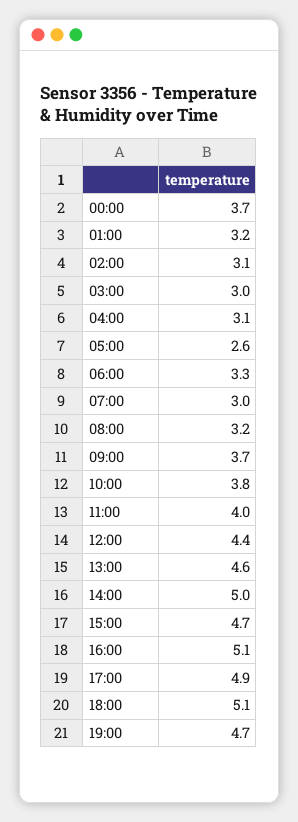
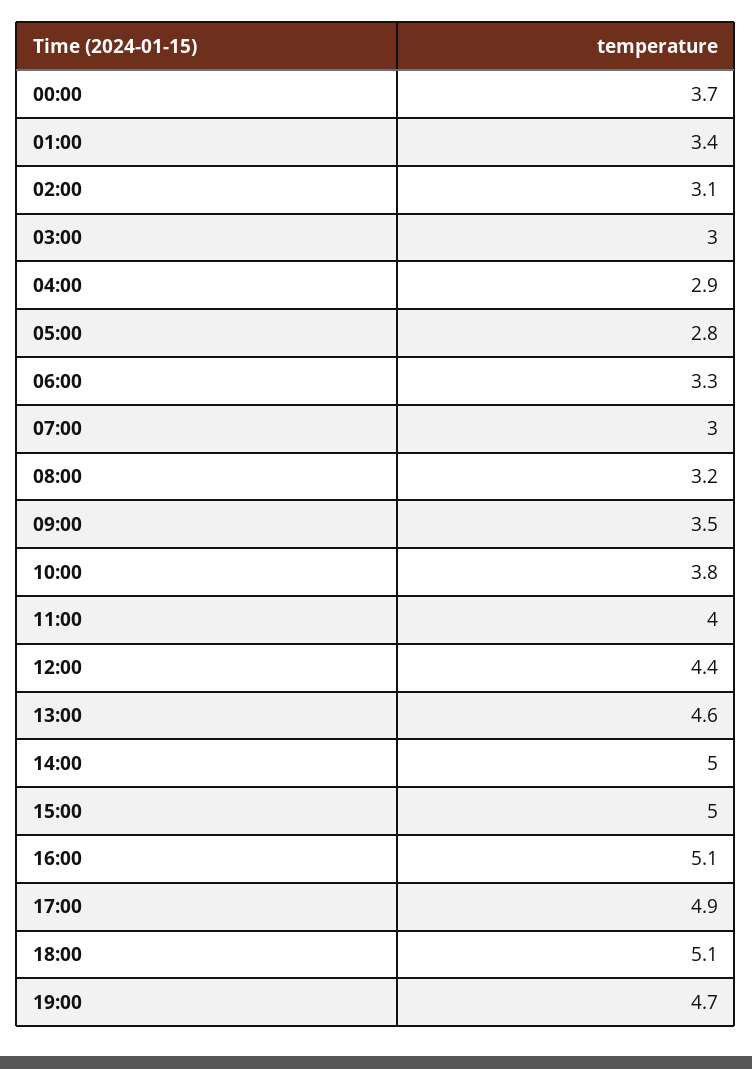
01:00: 3.2 -> 3.4
04:00: 3.1 -> 2.9
05:00: 2.6 -> 2.8
09:00: 3.7 -> 3.5
15:00: 4.7 -> 5

